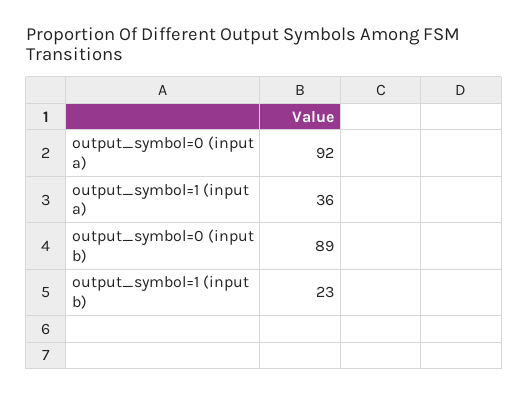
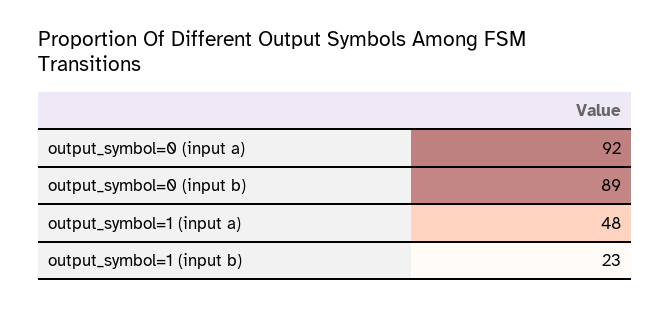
output_symbol=1 (input a): 36 -> 48

